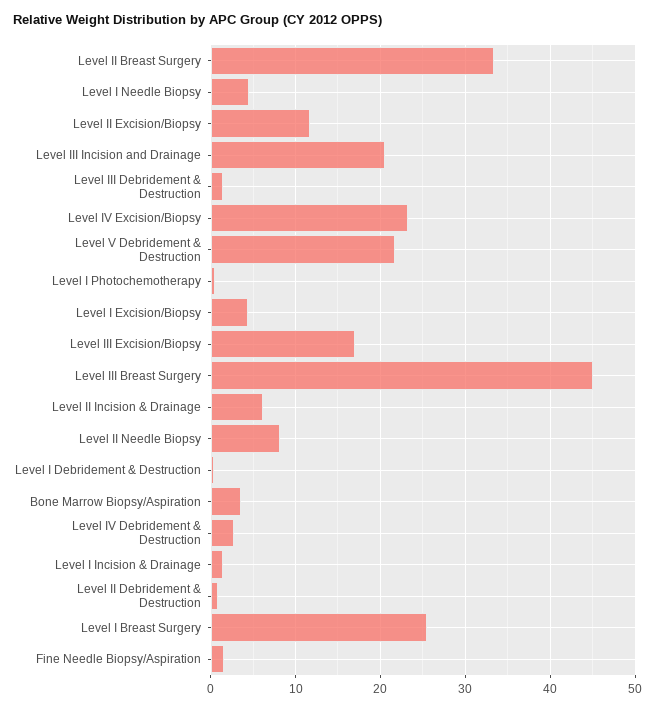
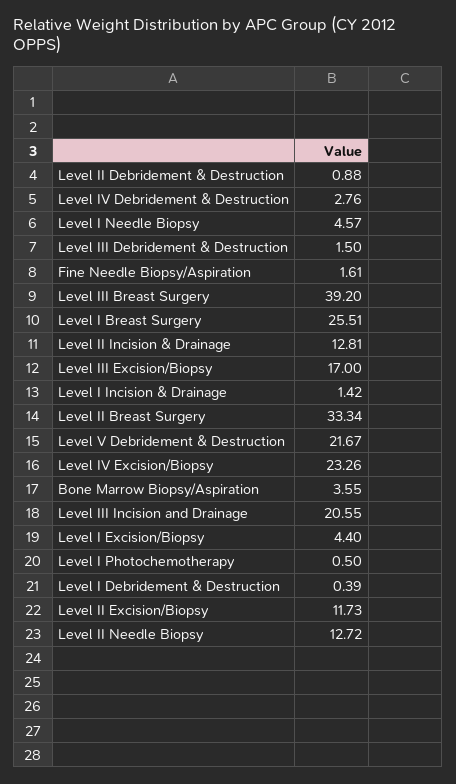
Level III Breast Surgery: 45 -> 39.2
Level II Incision & Drainage: 6 -> 12.81
Level II Needle Biopsy: 8 -> 12.72

